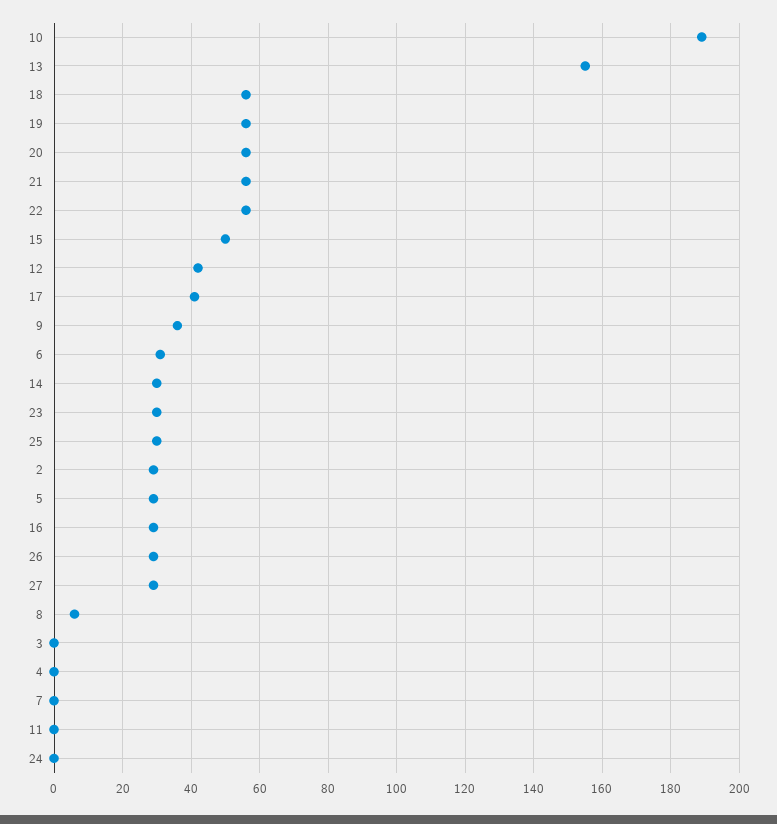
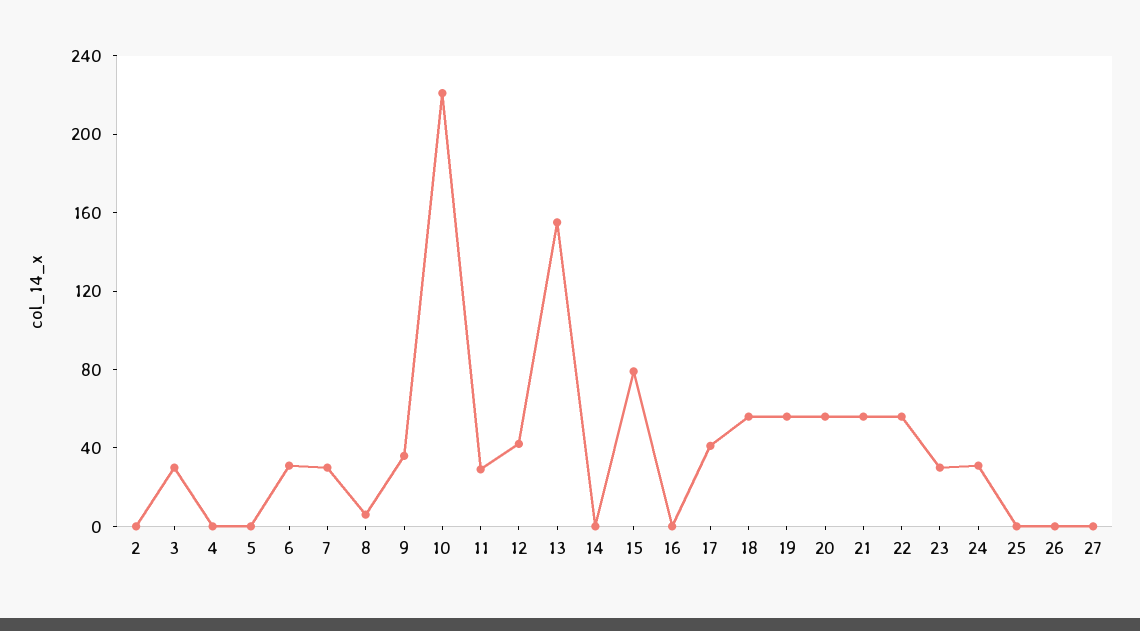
10: 190 -> 220
15: 50 -> 80
14: 30 -> 0
25: 30 -> 0
2: 30 -> 0
5: 30 -> 0
16: 30 -> 0
26: 30 -> 0
27: 30 -> 0
3: 0 -> 30
7: 0 -> 30
11: 0 -> 30
24: 0 -> 30

